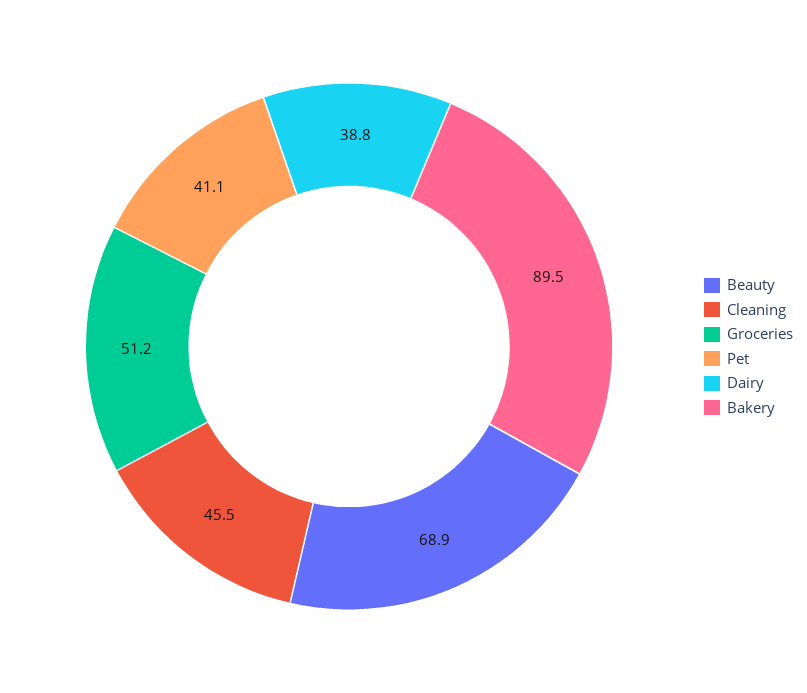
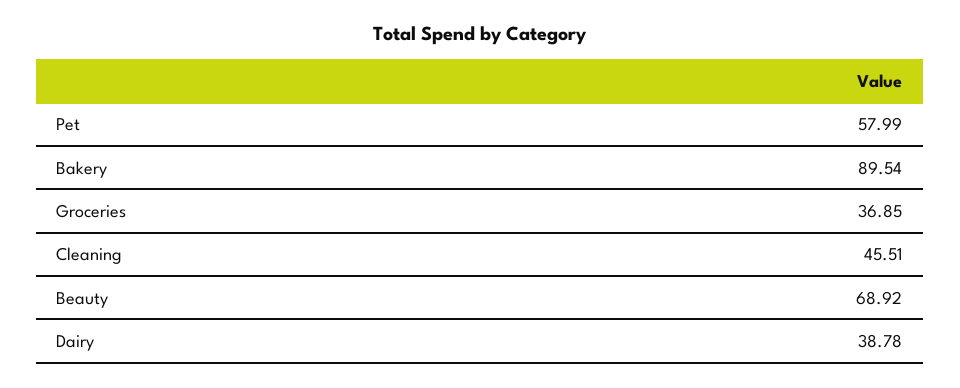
Groceries: 51.2 -> 36.85
Pet: 41.1 -> 57.99

